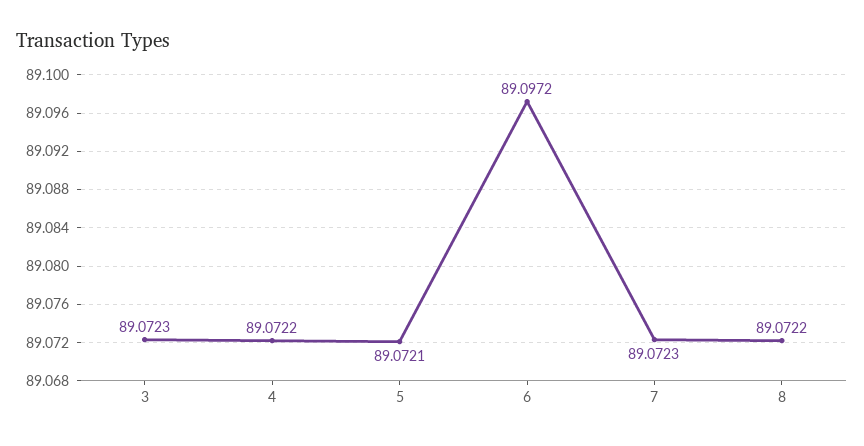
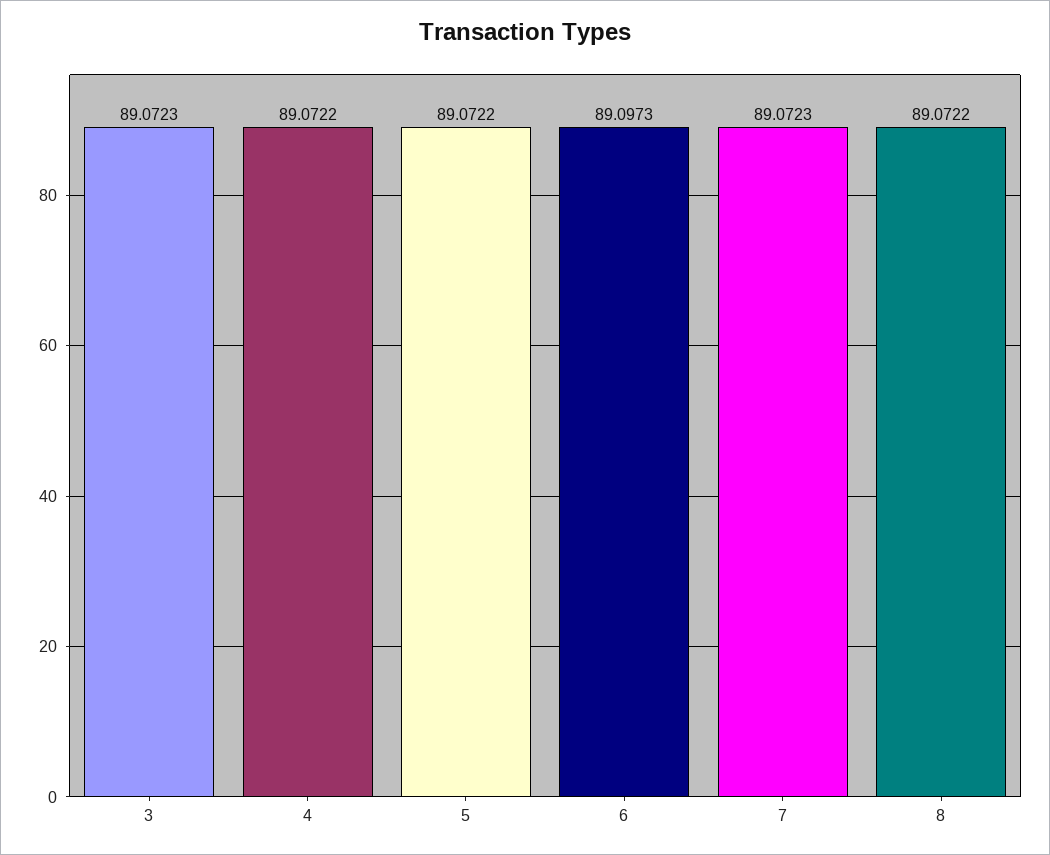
5: 89.0721 -> 89.0722
6: 89.0972 -> 89.0973

